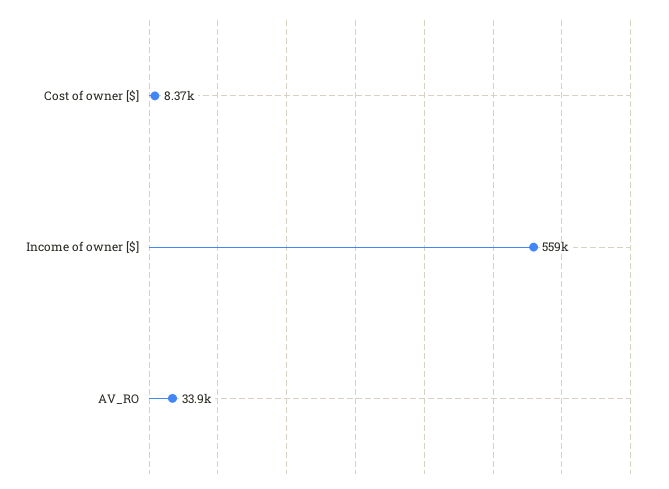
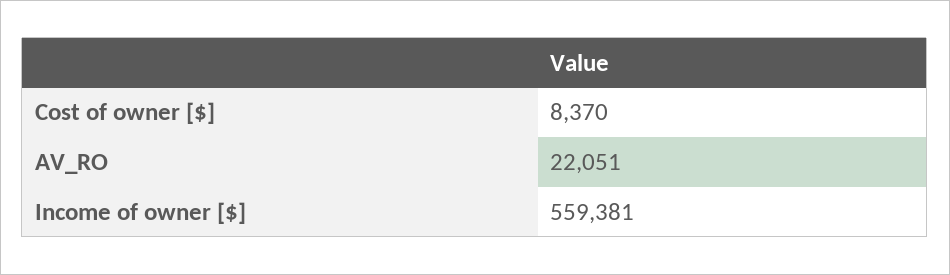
AV_RO: 33900 -> 22051

